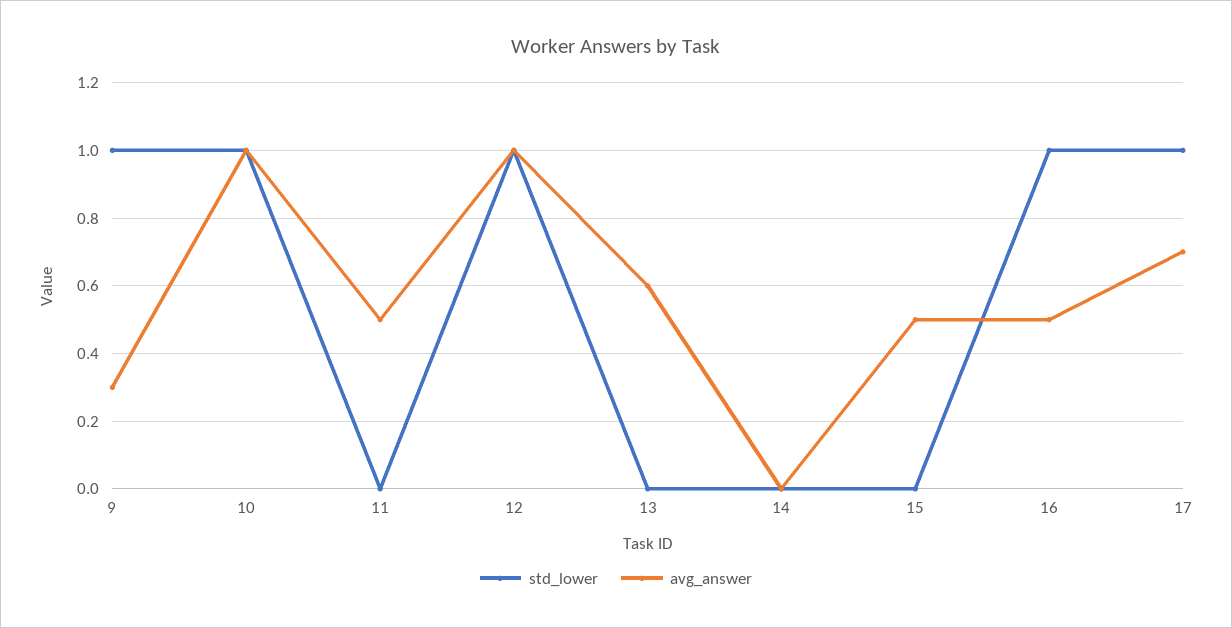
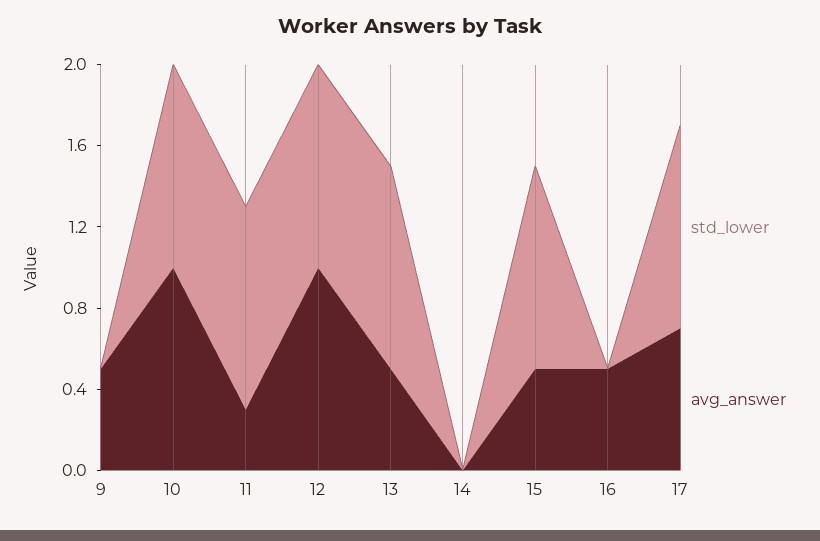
std_lower, 9: 1 -> 0
avg_answer, 9: 0.3 -> 0.5
std_lower, 11: 0 -> 1
avg_answer, 11: 0.5 -> 0.3
std_lower, 13: 0 -> 1
avg_answer, 13: 0.6 -> 0.5
std_lower, 15: 0 -> 1
std_lower, 16: 1 -> 0

